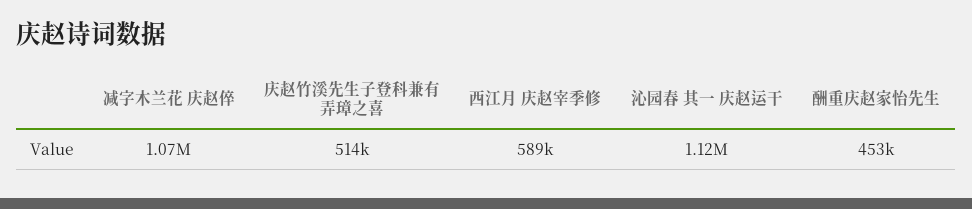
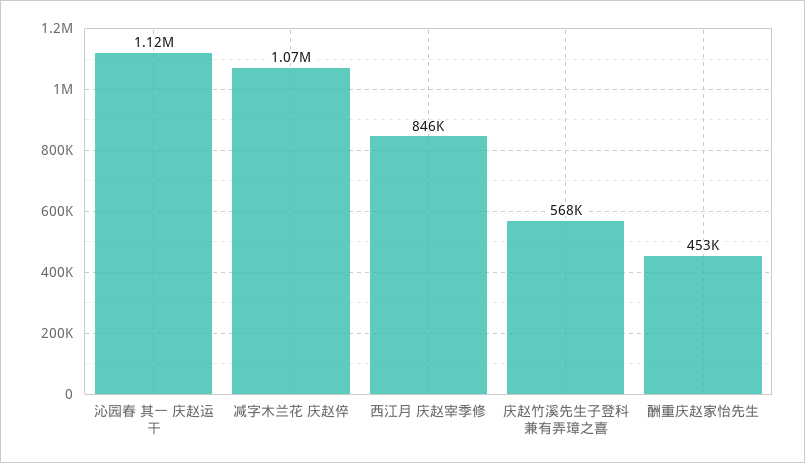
庆赵竹溪先生子登科兼有弄璋之喜: 514000 -> 568000
西江月 庆赵宰季修: 589000 -> 846000

